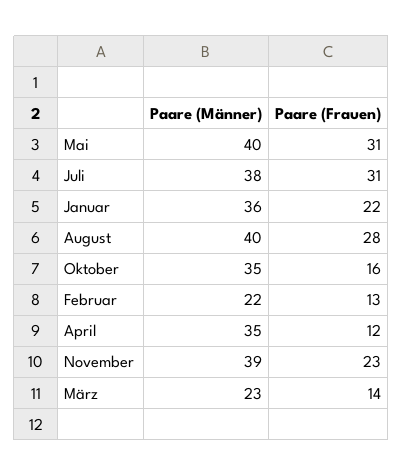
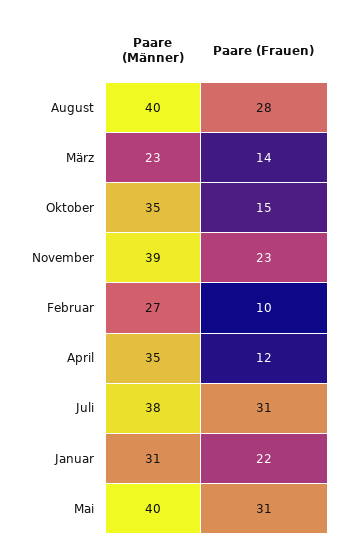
Paare (Männer), Januar: 36 -> 31
Paare (Frauen), Oktober: 16 -> 15
Paare (Männer), Februar: 22 -> 27
Paare (Frauen), Februar: 13 -> 10

